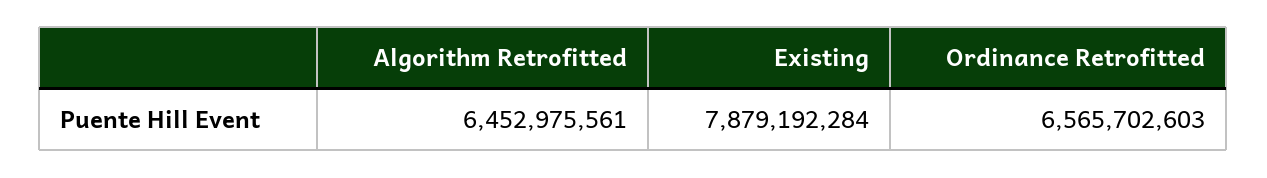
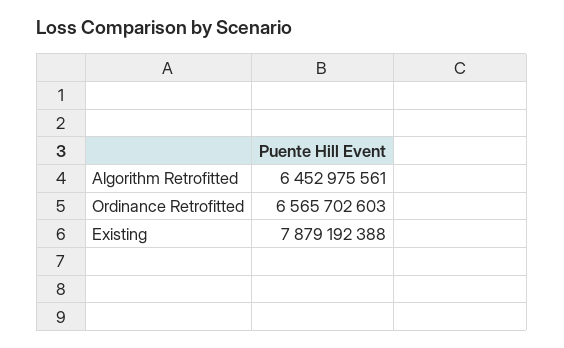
Existing: 7879192284 -> 7879192388

